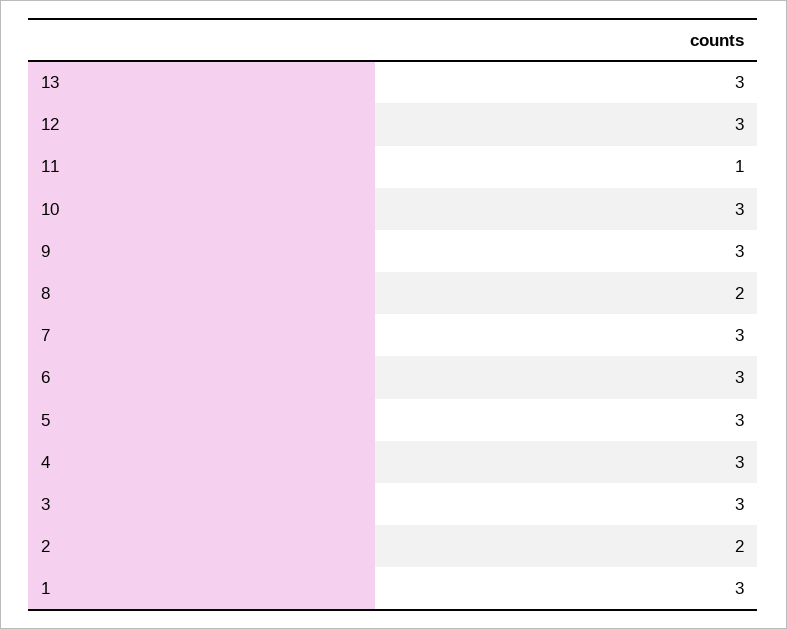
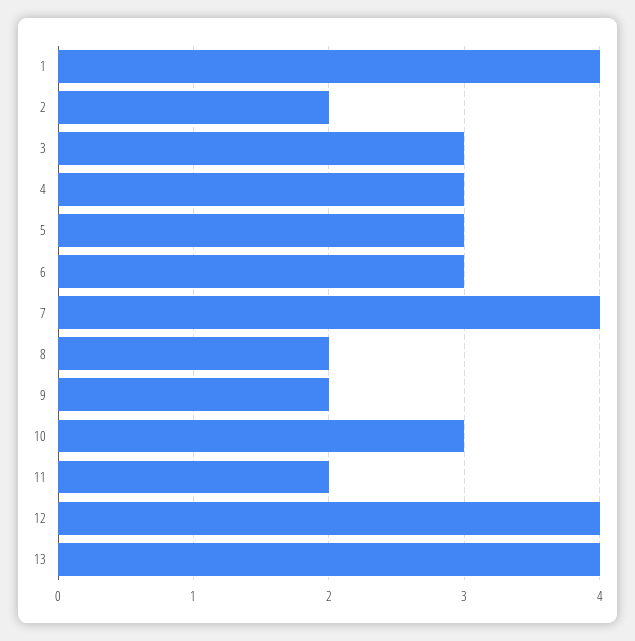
13: 3 -> 4
12: 3 -> 4
11: 1 -> 2
9: 3 -> 2
7: 3 -> 4
1: 3 -> 4

